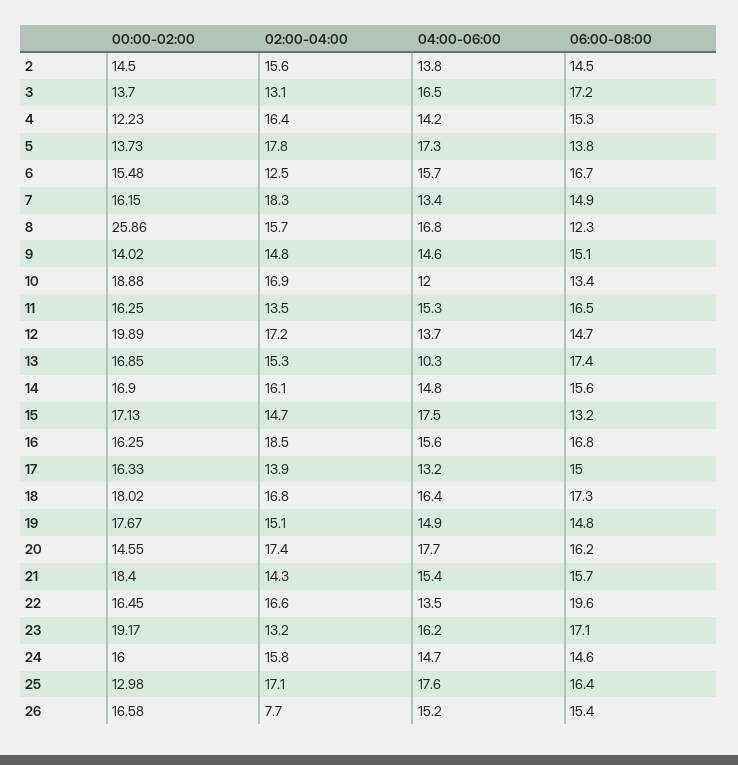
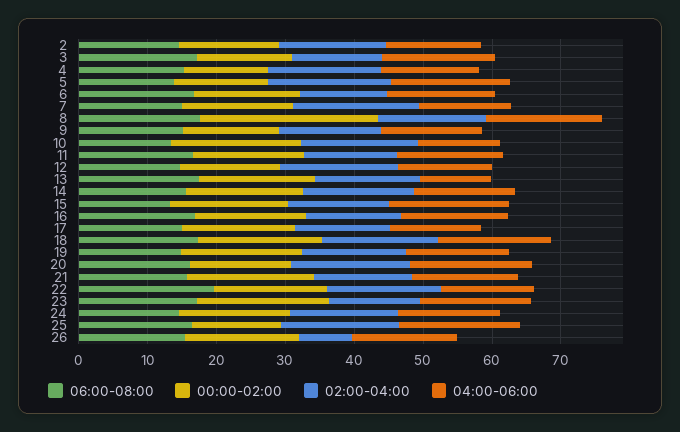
06:00-08:00, 8: 12.3 -> 18
00:00-02:00, 12: 19.89 -> 14
02:00-04:00, 16: 18.5 -> 14

